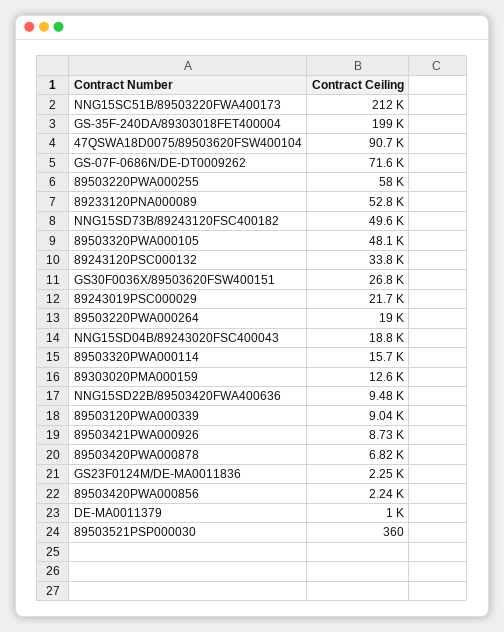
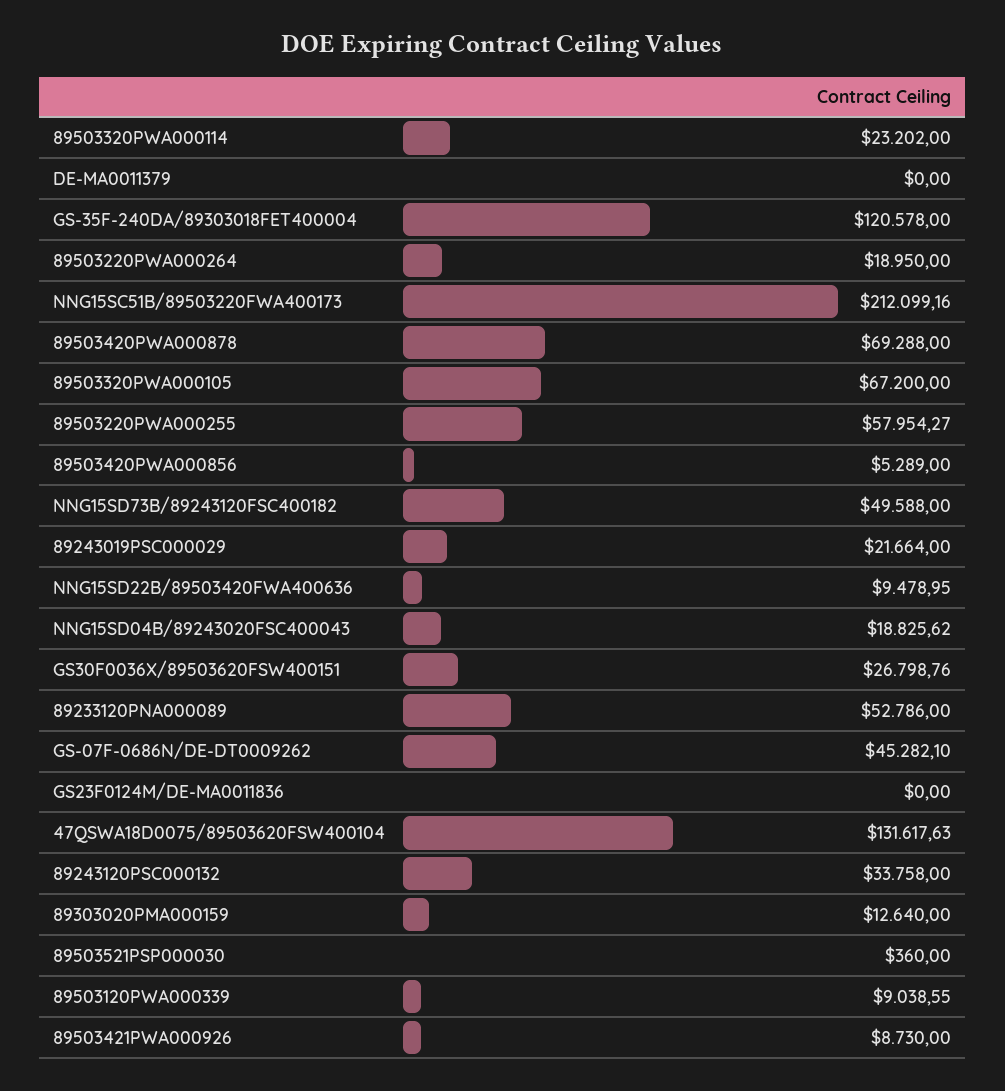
GS-35F-240DA/89303018FET400004: 199000 -> 120578
47QSWA18D0075/89503620FSW400104: 90700 -> 131617.63
GS-07F-0686N/DE-DT0009262: 71600 -> 45282.1
89503320PWA000105: 48100 -> 67200
89503320PWA000114: 15700 -> 23202
89503420PWA000878: 6820 -> 69288
GS23F0124M/DE-MA0011836: 2250 -> 0
89503420PWA000856: 2240 -> 5289
DE-MA0011379: 1000 -> 0

